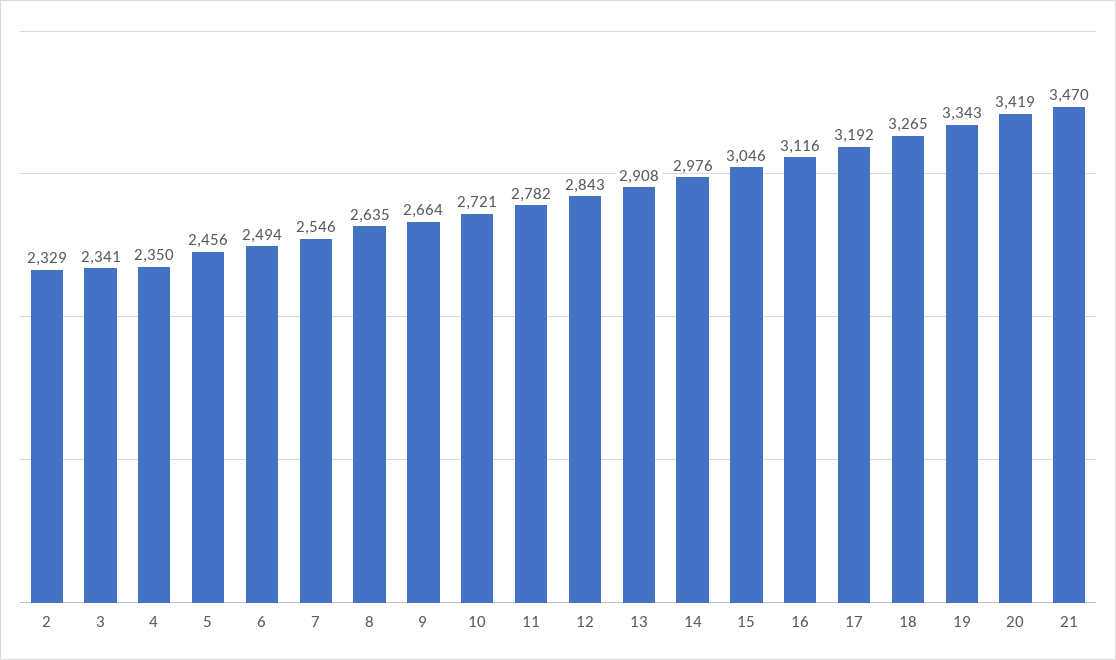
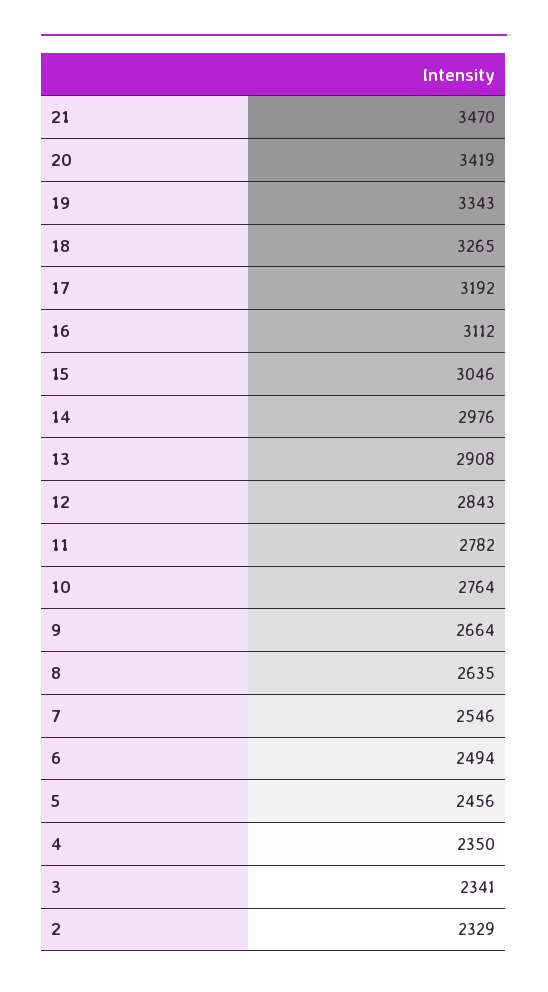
10: 2721 -> 2764
16: 3116 -> 3112

